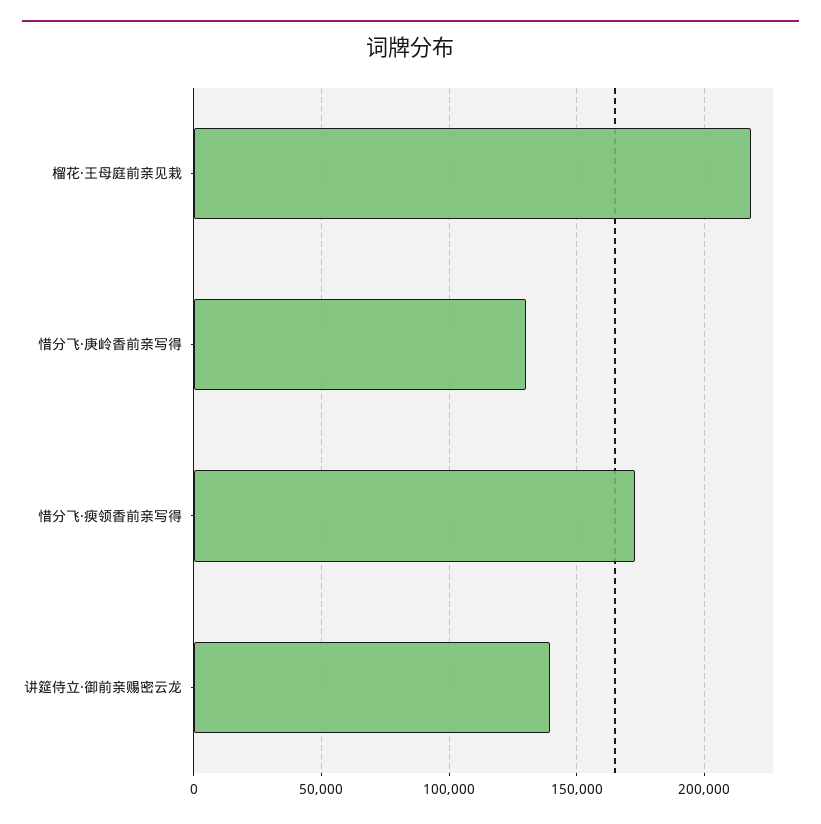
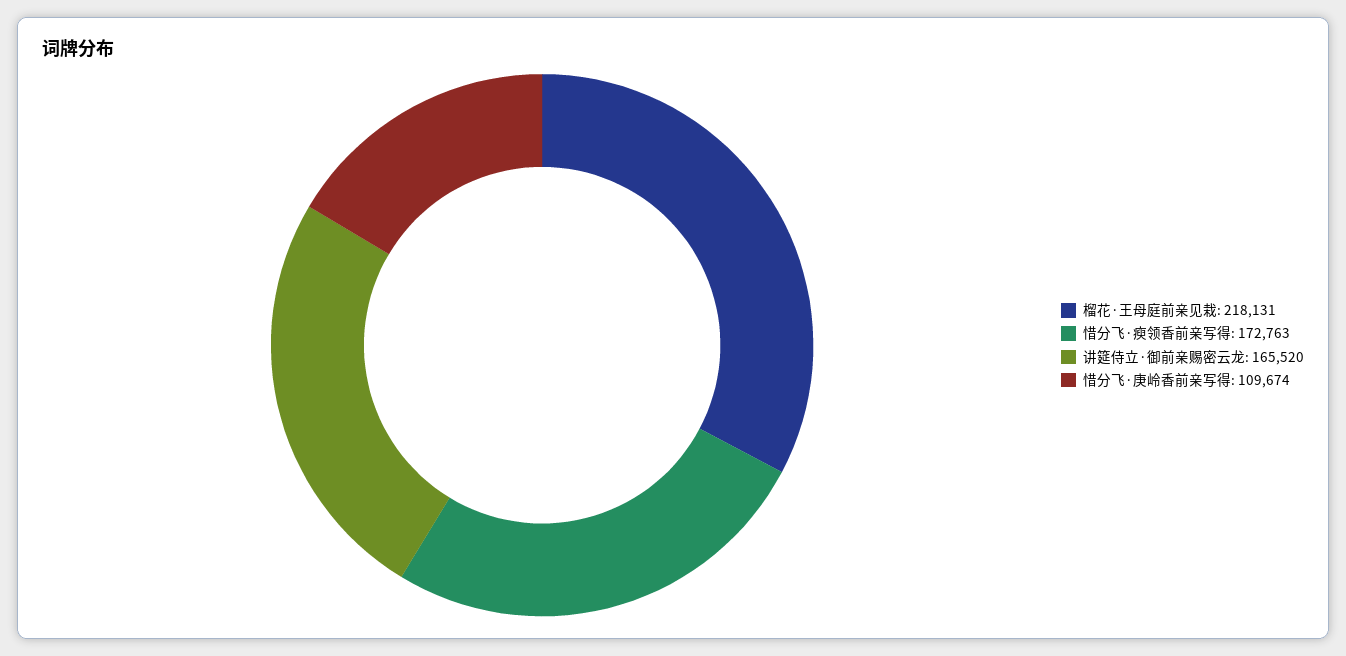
惜分飞·庚岭香前亲写得: 130000 -> 109674
讲筵侍立·御前亲赐密云龙: 140000 -> 165520

